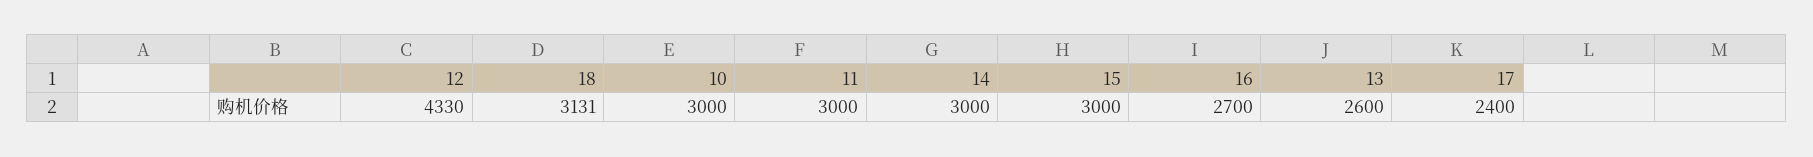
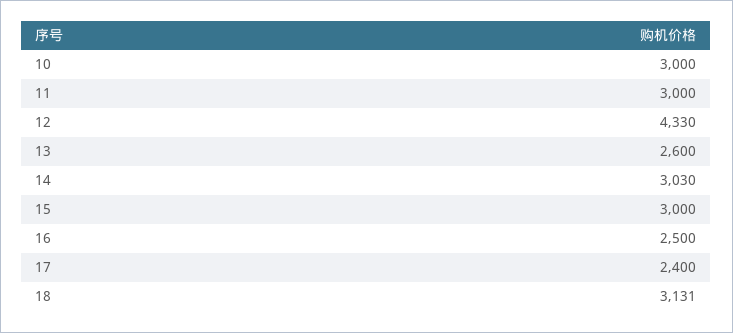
14: 3000 -> 3030
16: 2700 -> 2500

